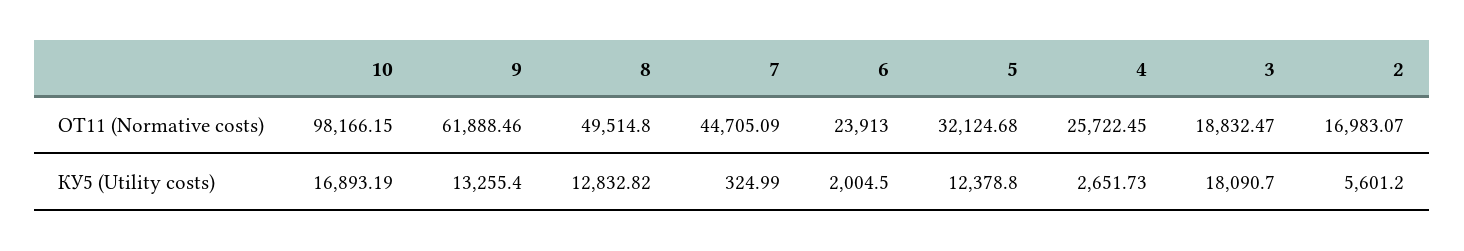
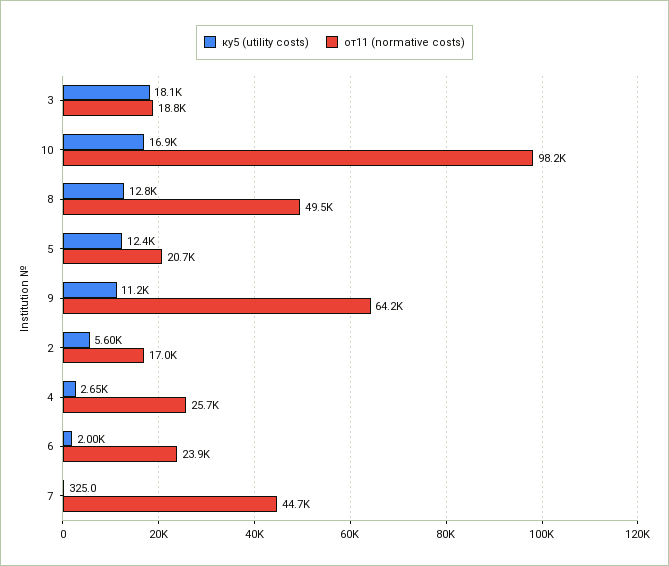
ОТ11 (Normative costs), 9: 61888.46 -> 64200
ОТ11 (Normative costs), 5: 32124.68 -> 20700
КУ5 (Utility costs), 9: 13255.4 -> 11200

